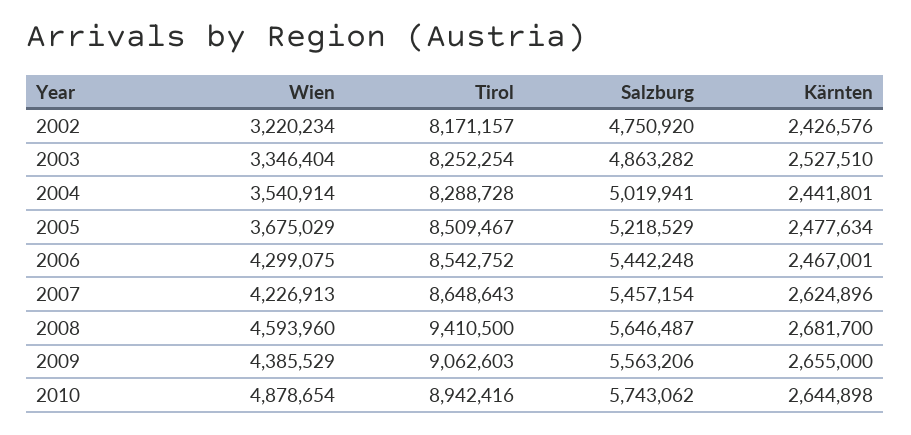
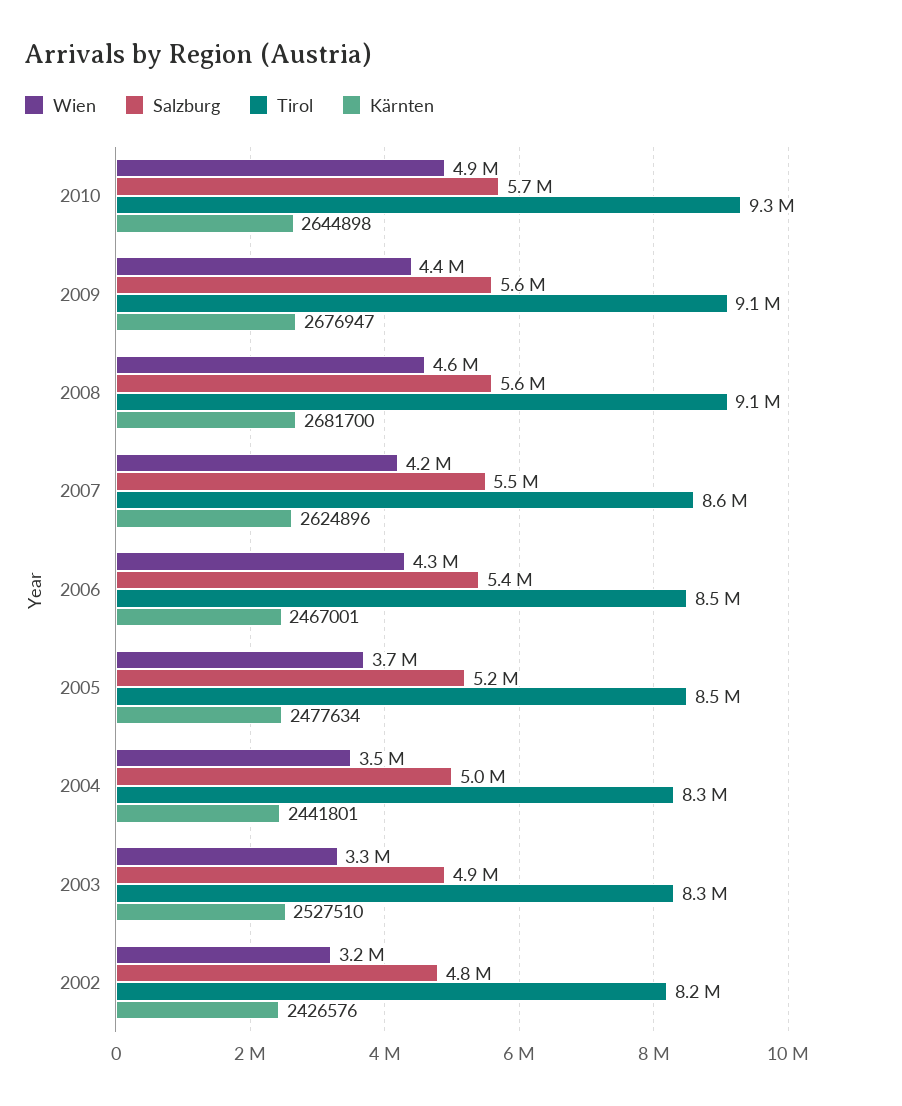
Tirol, 2008: 9410500 -> 9100000
Kärnten, 2009: 2655000 -> 2676947
Tirol, 2010: 8942416 -> 9300000

